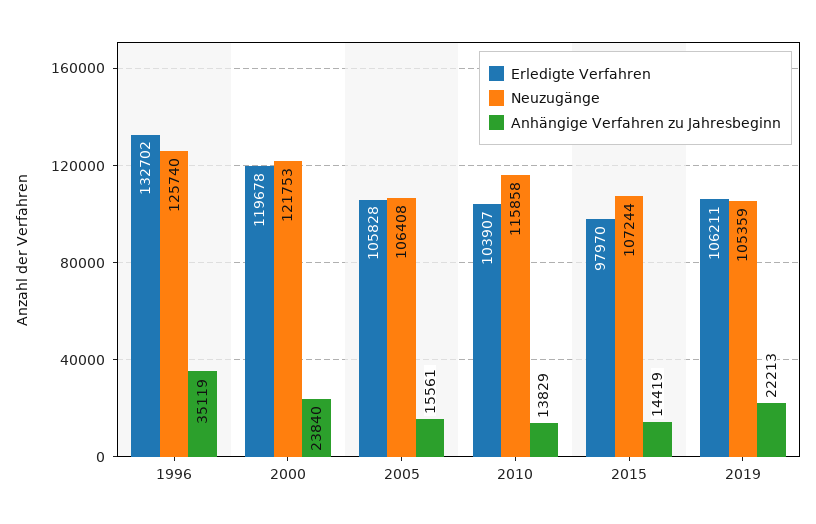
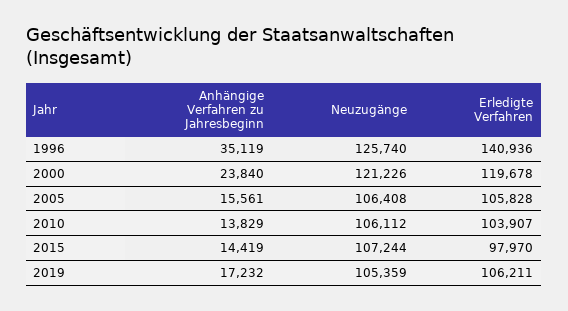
Erledigte Verfahren, 1996: 132702 -> 140936
Neuzugänge, 2000: 121753 -> 121226
Neuzugänge, 2010: 115858 -> 106112
Anhängige Verfahren zu Jahresbeginn, 2019: 22213 -> 17232

